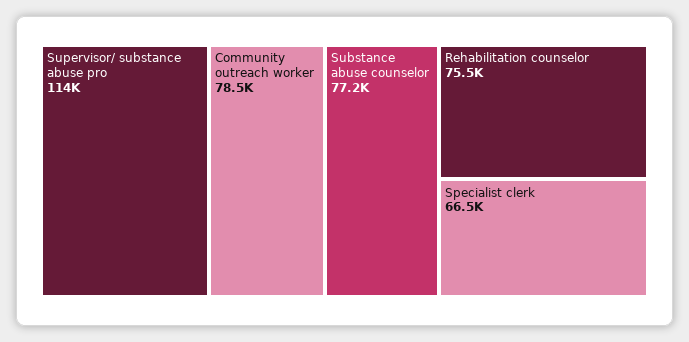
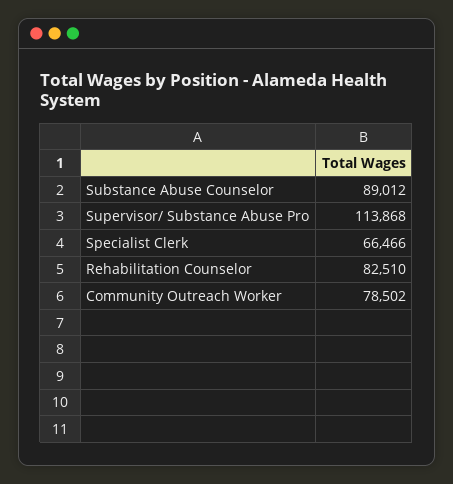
Substance abuse counselor: 77200 -> 89012
Rehabilitation counselor: 75500 -> 82510

